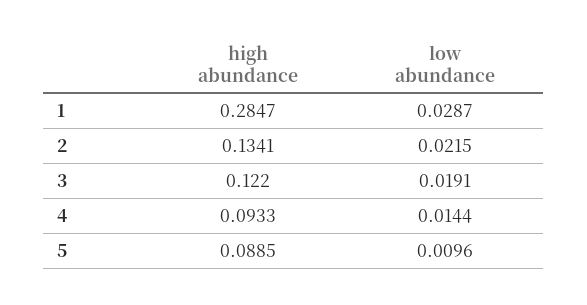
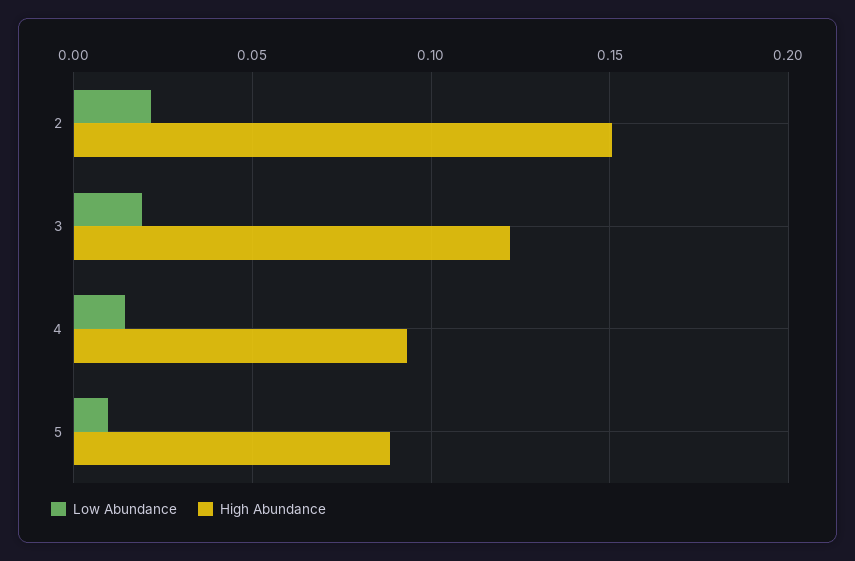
high abundance, 1: 0.2847 -> none
low abundance, 1: 0.0287 -> none
high abundance, 2: 0.1341 -> 0.15

